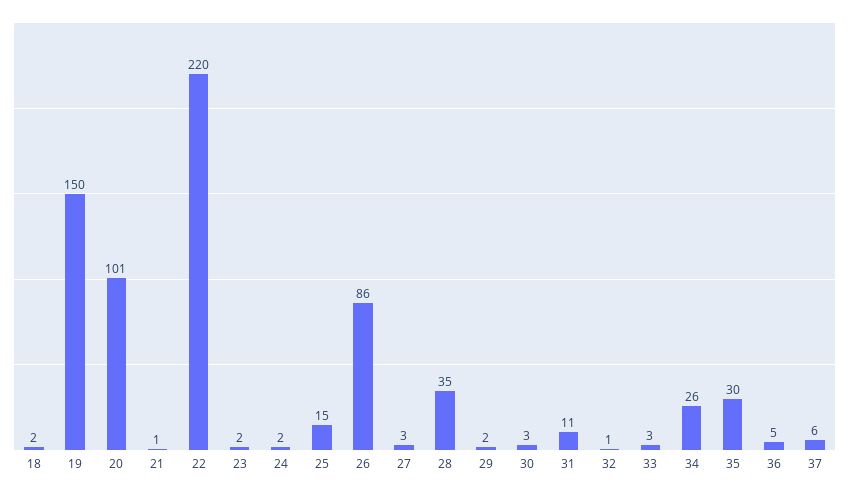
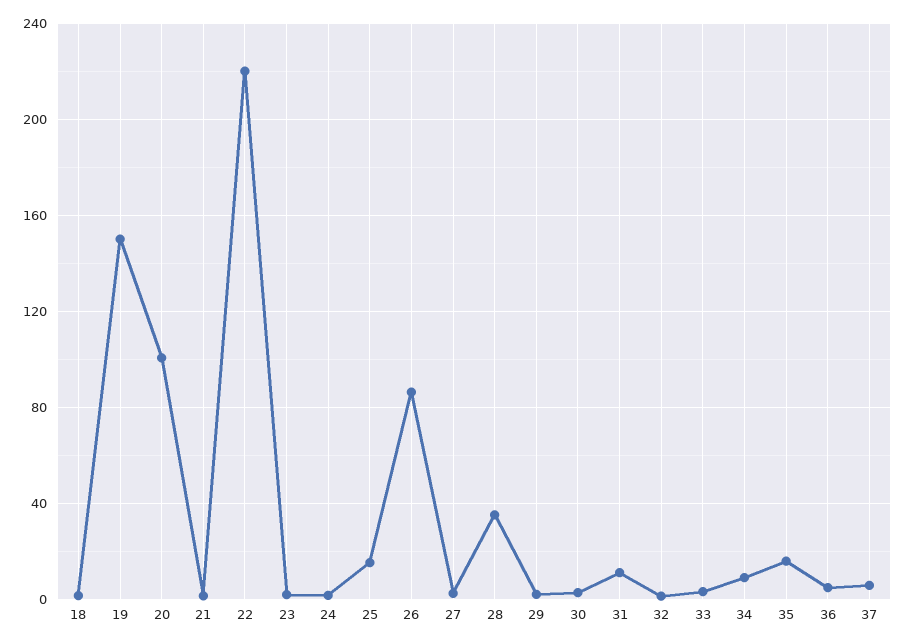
34: 26 -> 10
35: 30 -> 15

